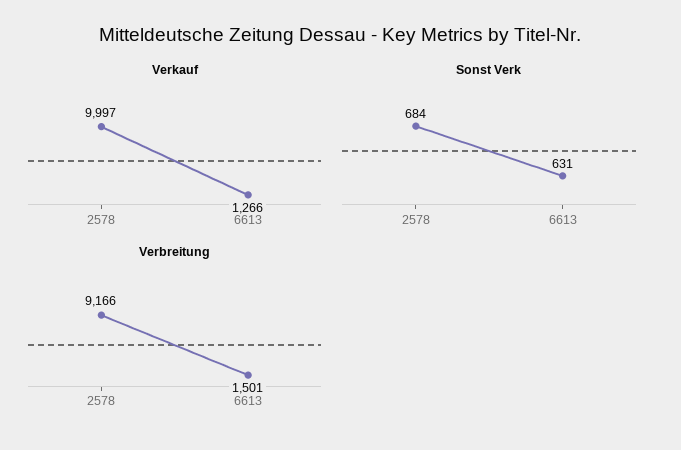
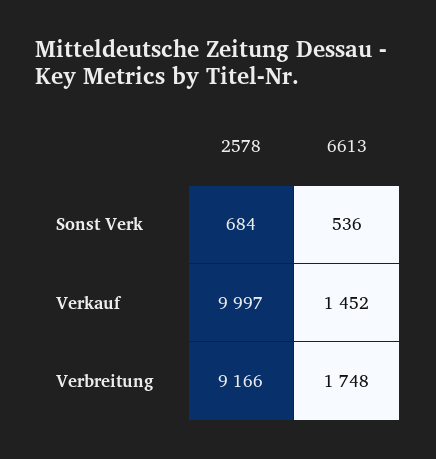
Verkauf, 6613: 1266 -> 1452
Sonst Verk, 6613: 631 -> 536
Verbreitung, 6613: 1501 -> 1748

